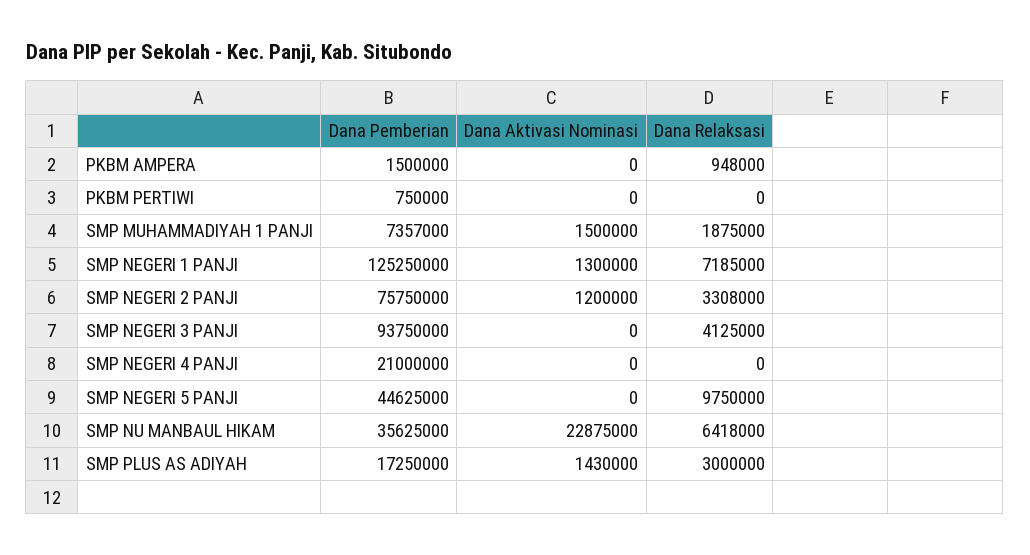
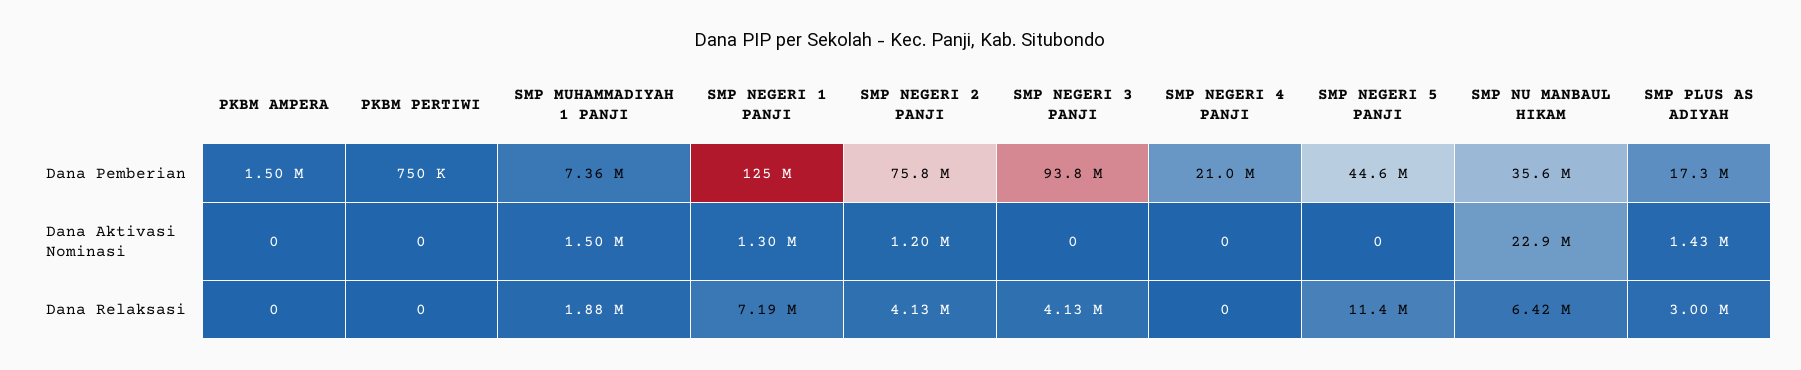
Dana Relaksasi, PKBM AMPERA: 948000 -> 0
Dana Relaksasi, SMP NEGERI 2 PANJI: 3308000 -> 4130000
Dana Relaksasi, SMP NEGERI 5 PANJI: 9750000 -> 11400000

